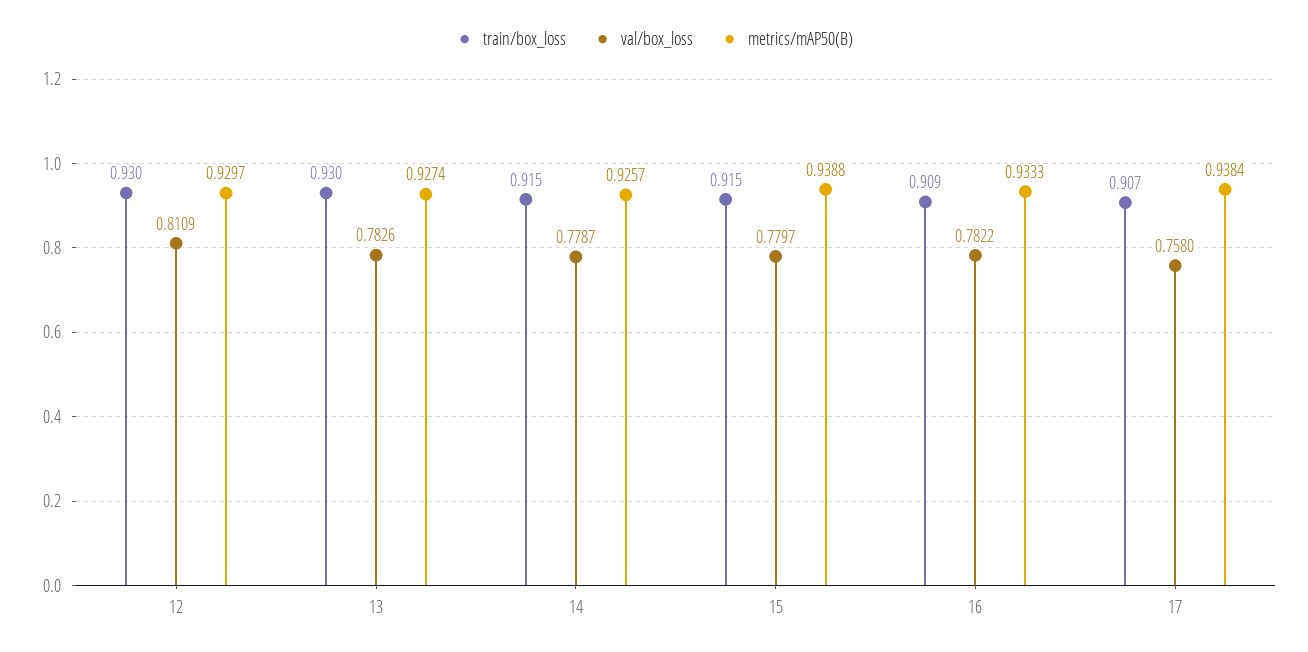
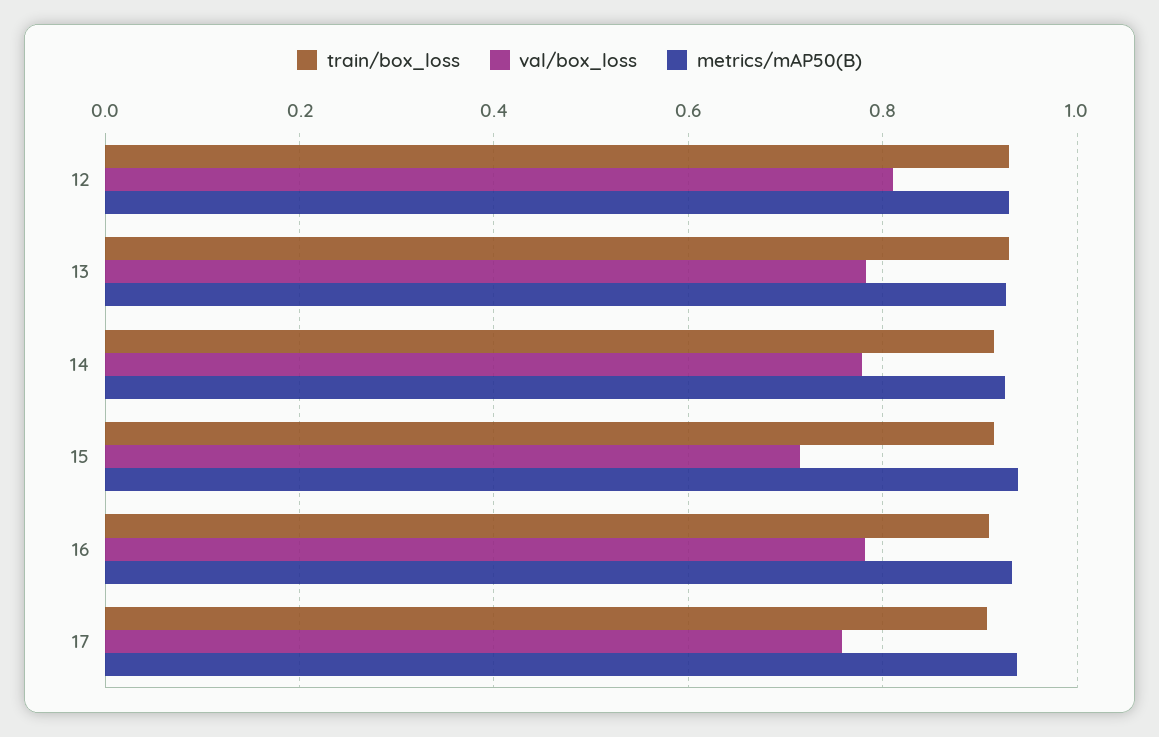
val/box_loss, 15: 0.7797 -> 0.72

